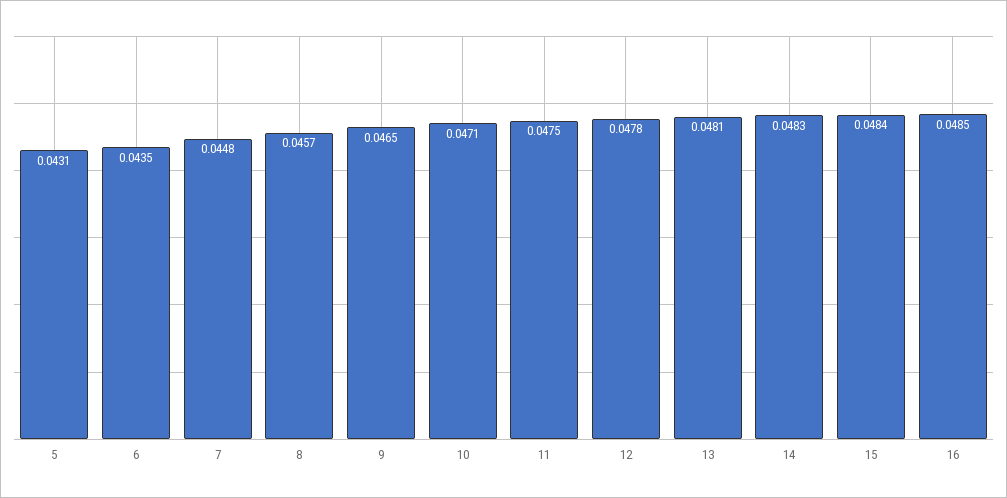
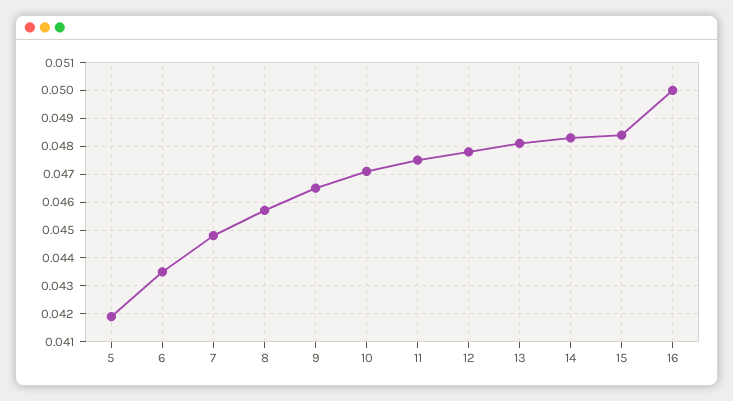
5: 0.0431 -> 0.042
16: 0.0485 -> 0.05

